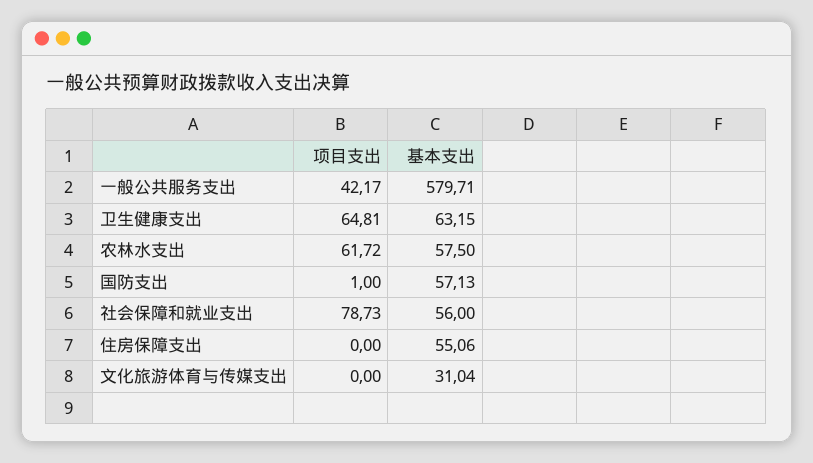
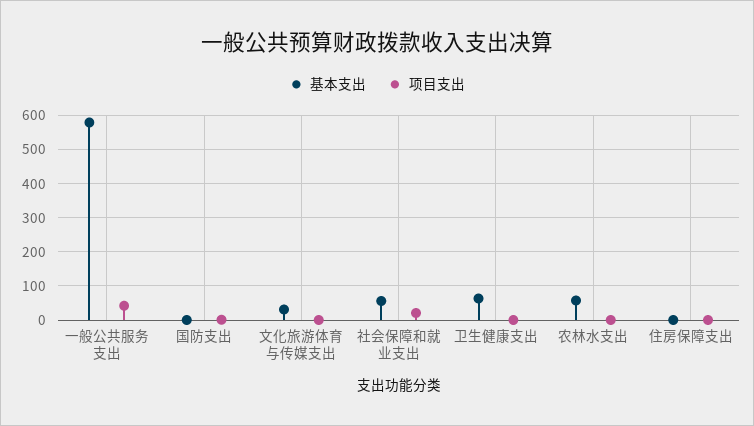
项目支出, 卫生健康支出: 64.81 -> 0
项目支出, 农林水支出: 61.72 -> 0
基本支出, 国防支出: 57.13 -> 0
项目支出, 社会保障和就业支出: 78.73 -> 20
基本支出, 住房保障支出: 55.06 -> 0

